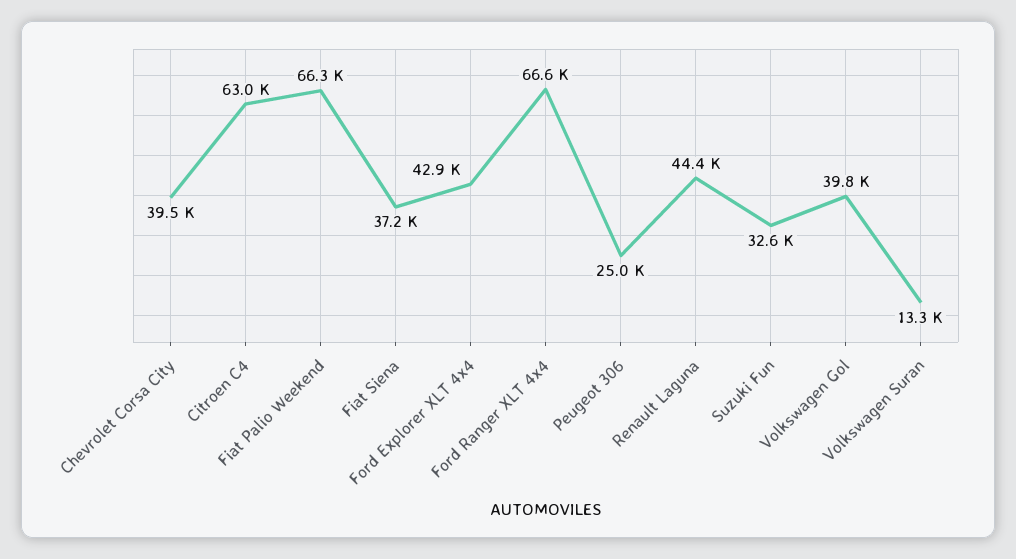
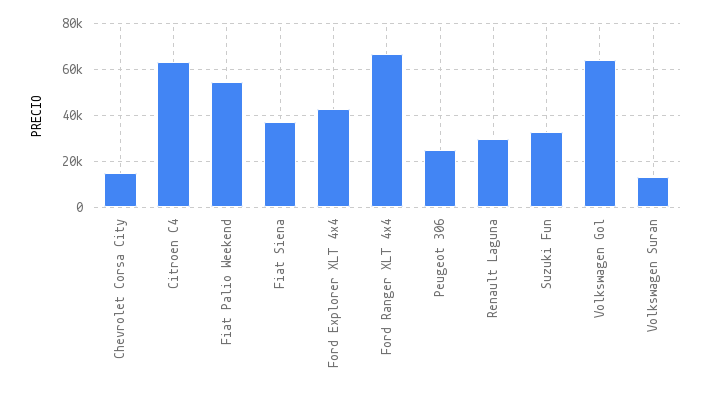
Chevrolet Corsa City: 39500 -> 15000
Fiat Palio Weekend: 66300 -> 55000
Renault Laguna: 44400 -> 30000
Volkswagen Gol: 39800 -> 65000

